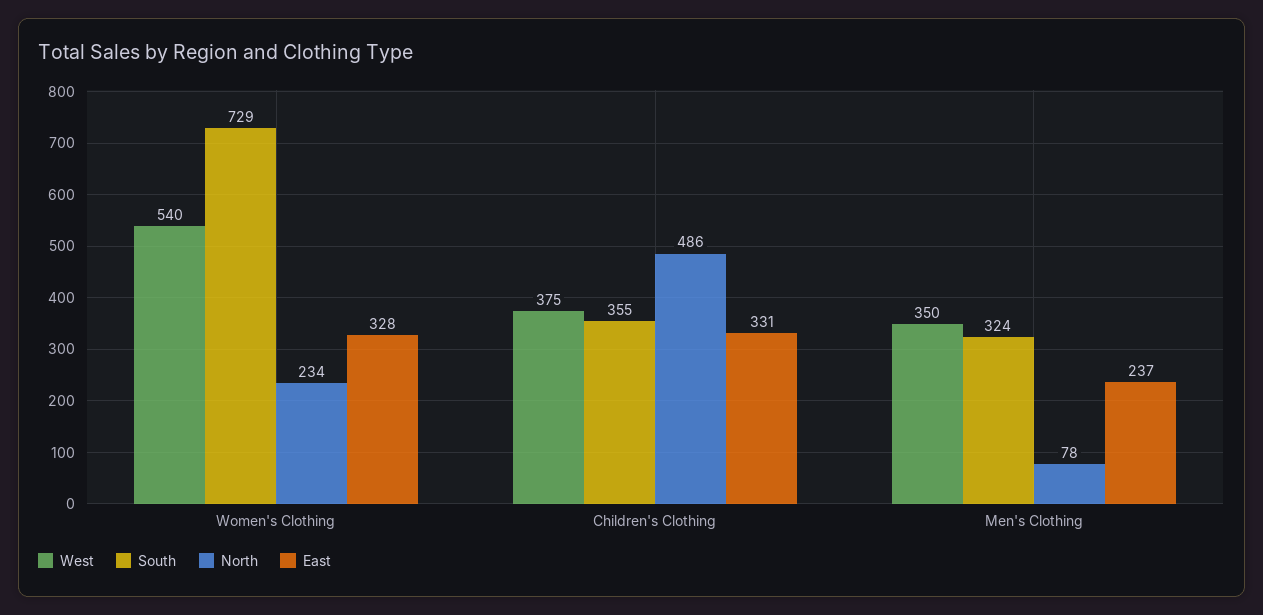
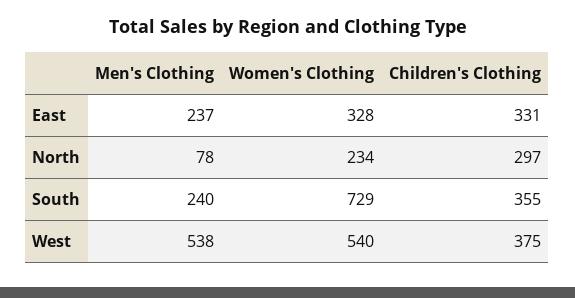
North, Children's Clothing: 486 -> 297
West, Men's Clothing: 350 -> 538
South, Men's Clothing: 324 -> 240

